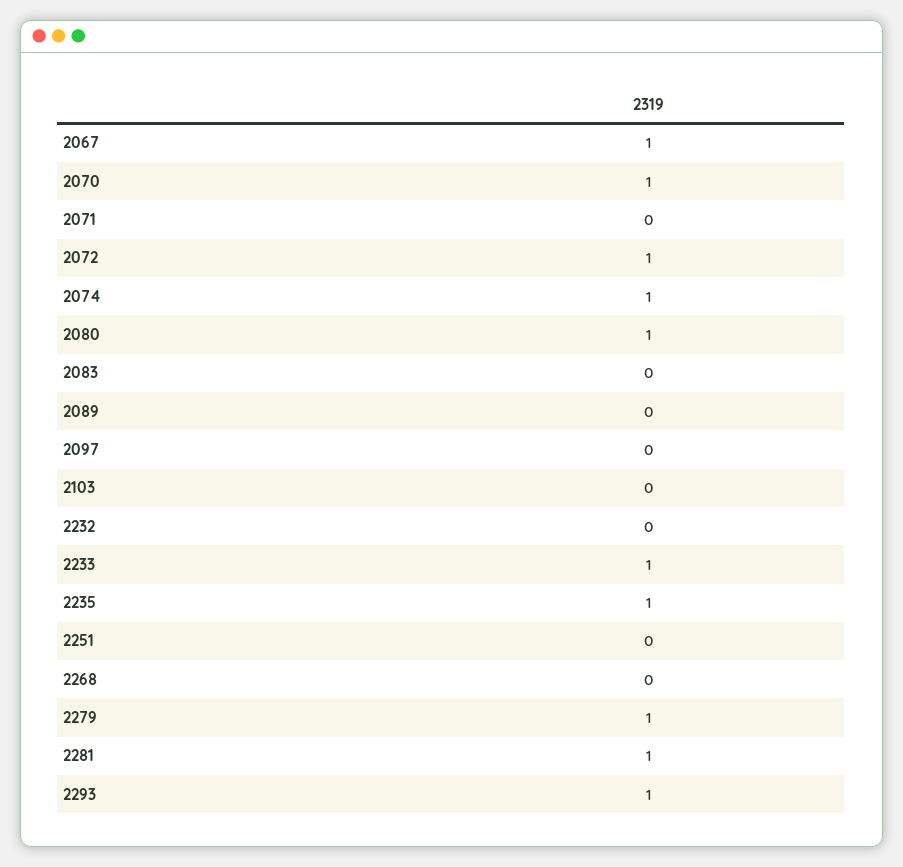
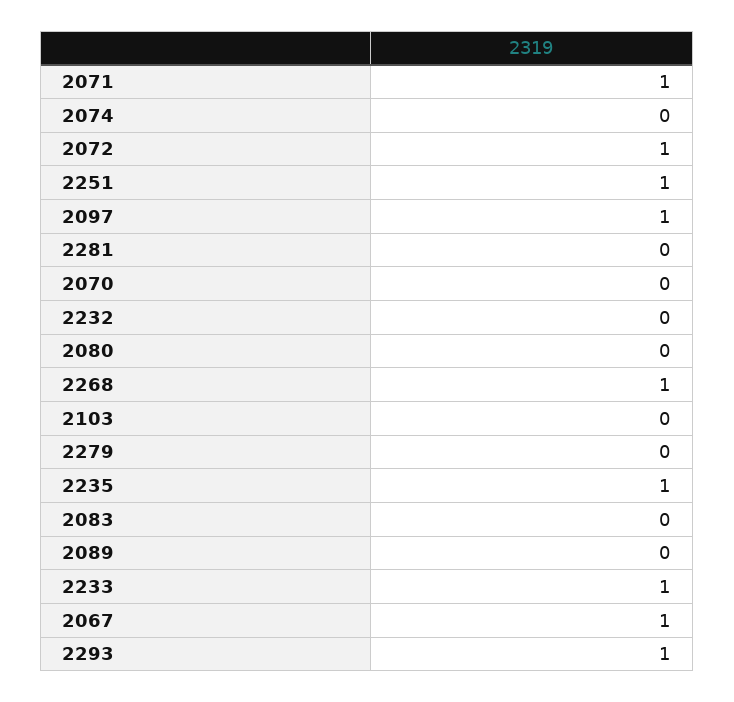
2070: 1 -> 0
2071: 0 -> 1
2074: 1 -> 0
2080: 1 -> 0
2097: 0 -> 1
2251: 0 -> 1
2268: 0 -> 1
2279: 1 -> 0
2281: 1 -> 0

